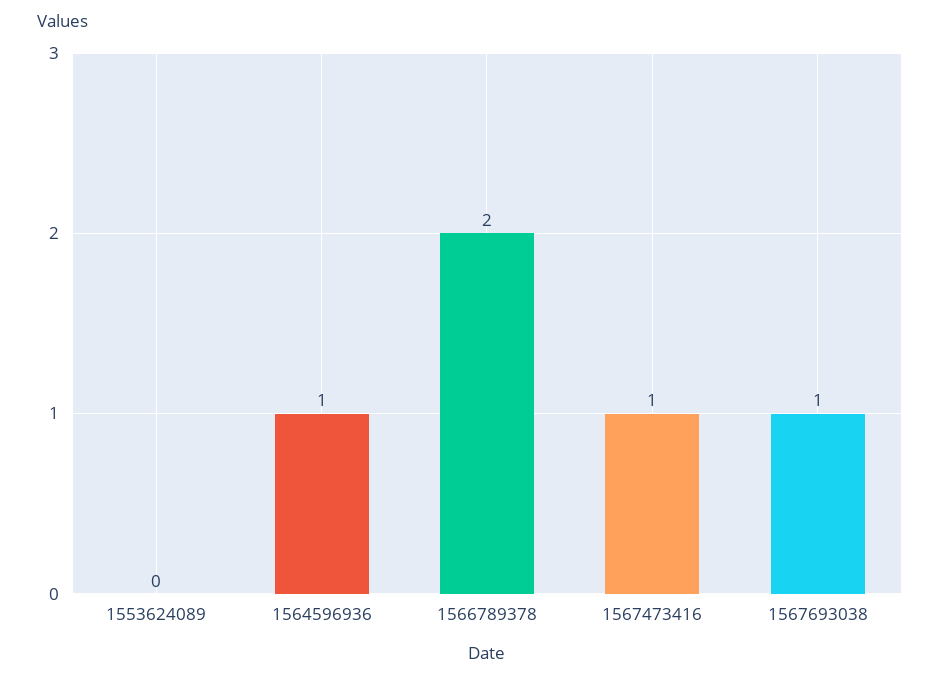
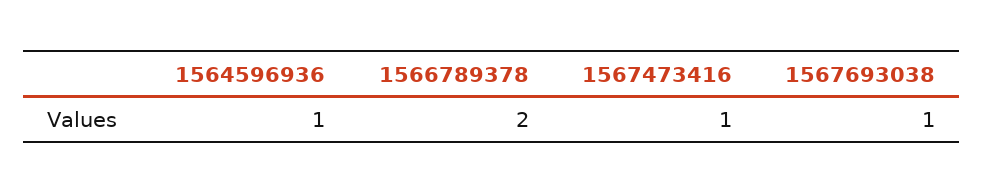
1553624089: 0 -> none

